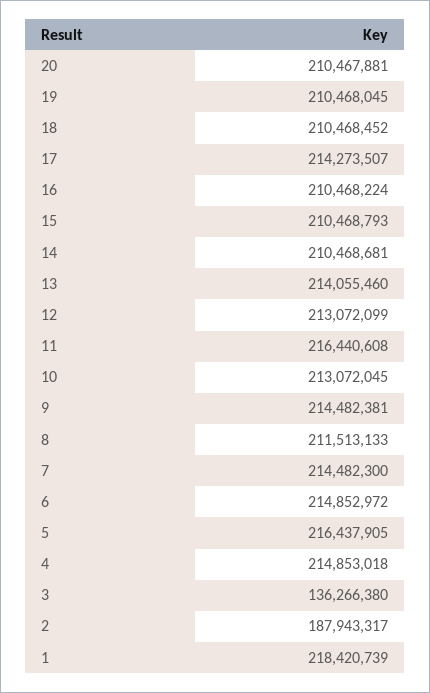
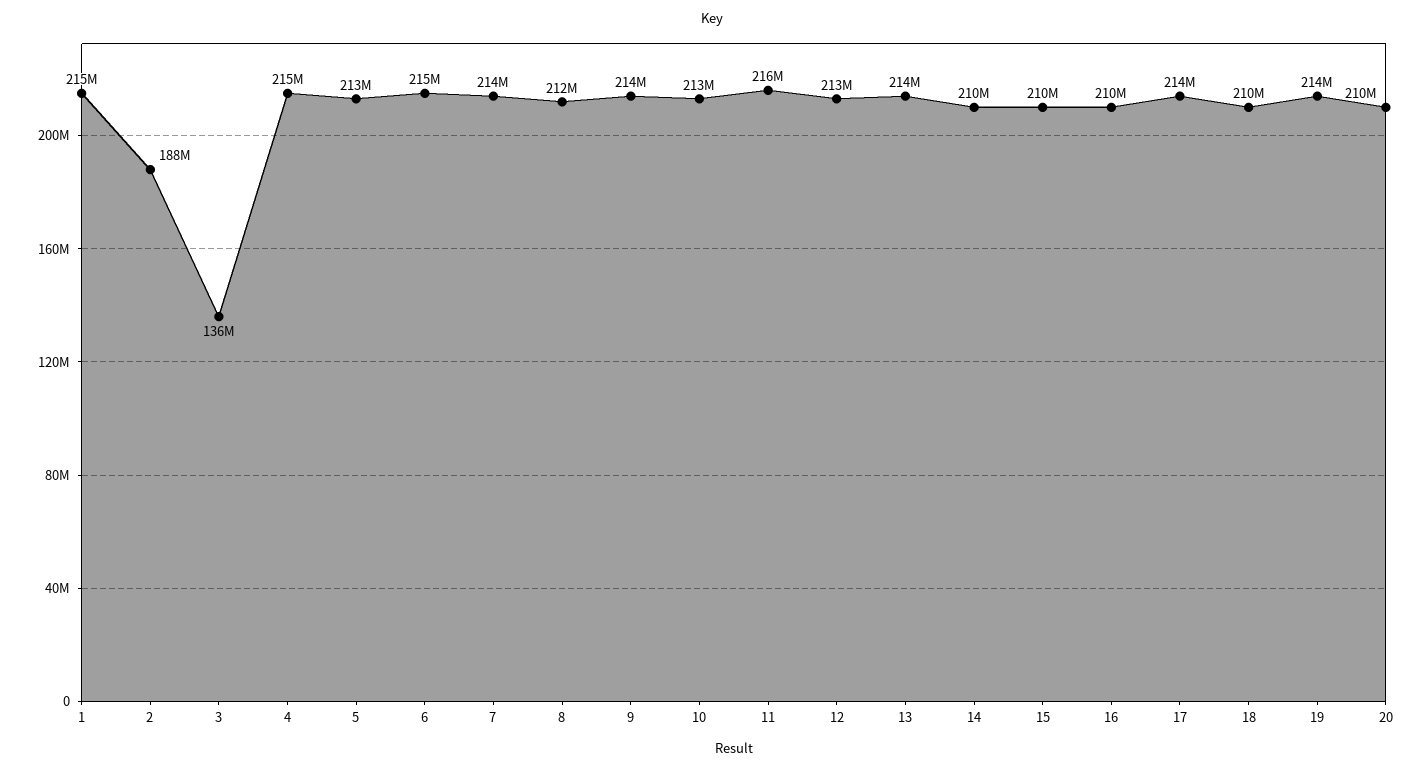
19: 210468045 -> 214000000
5: 216437905 -> 213000000
1: 218420739 -> 215000000

